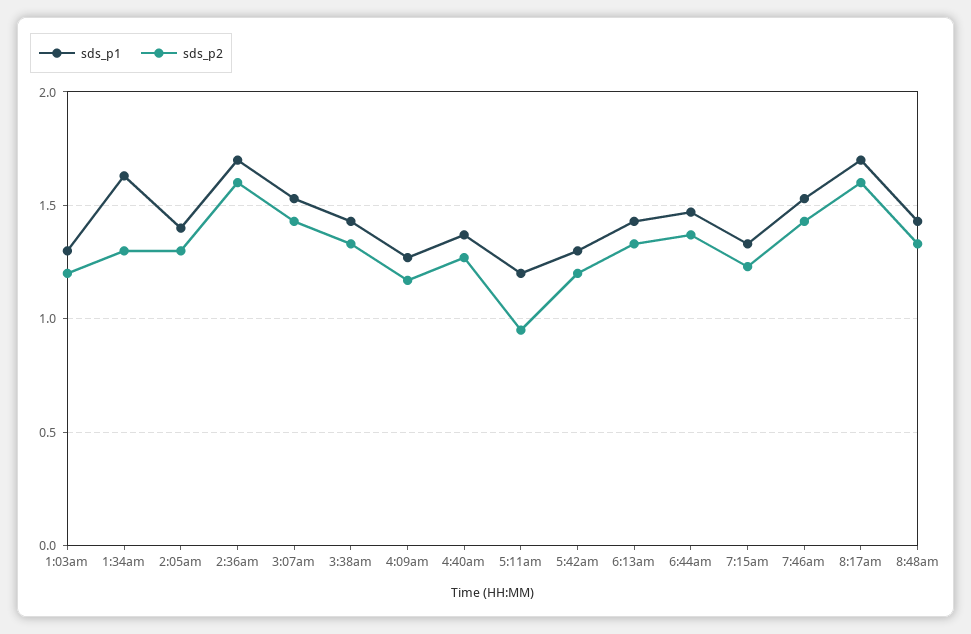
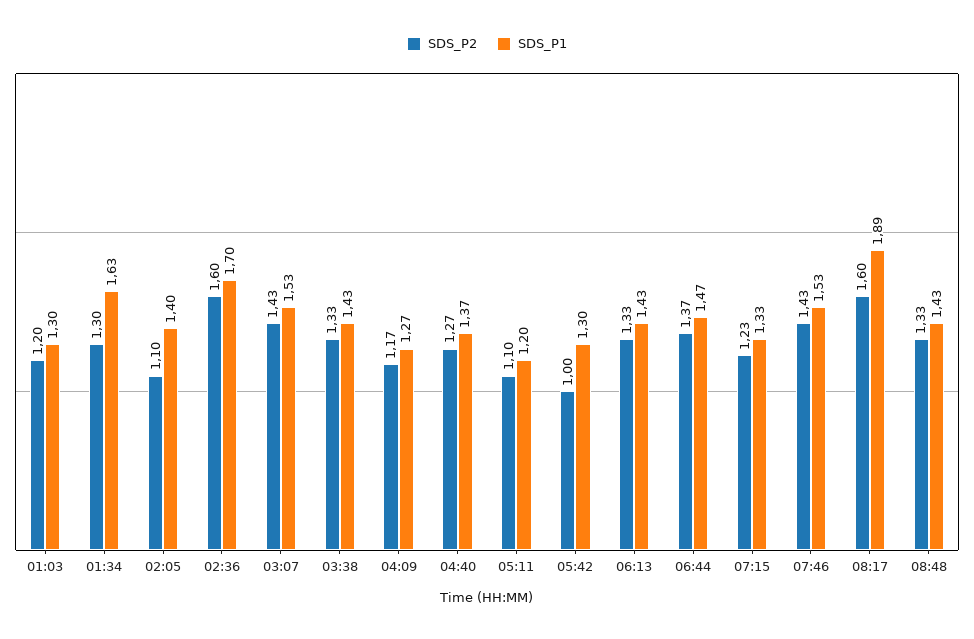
sds_p2, 2:05am: 1.3 -> 1.1
sds_p2, 5:11am: 0.95 -> 1.1
sds_p2, 5:42am: 1.2 -> 1
sds_p1, 8:17am: 1.7 -> 1.89

